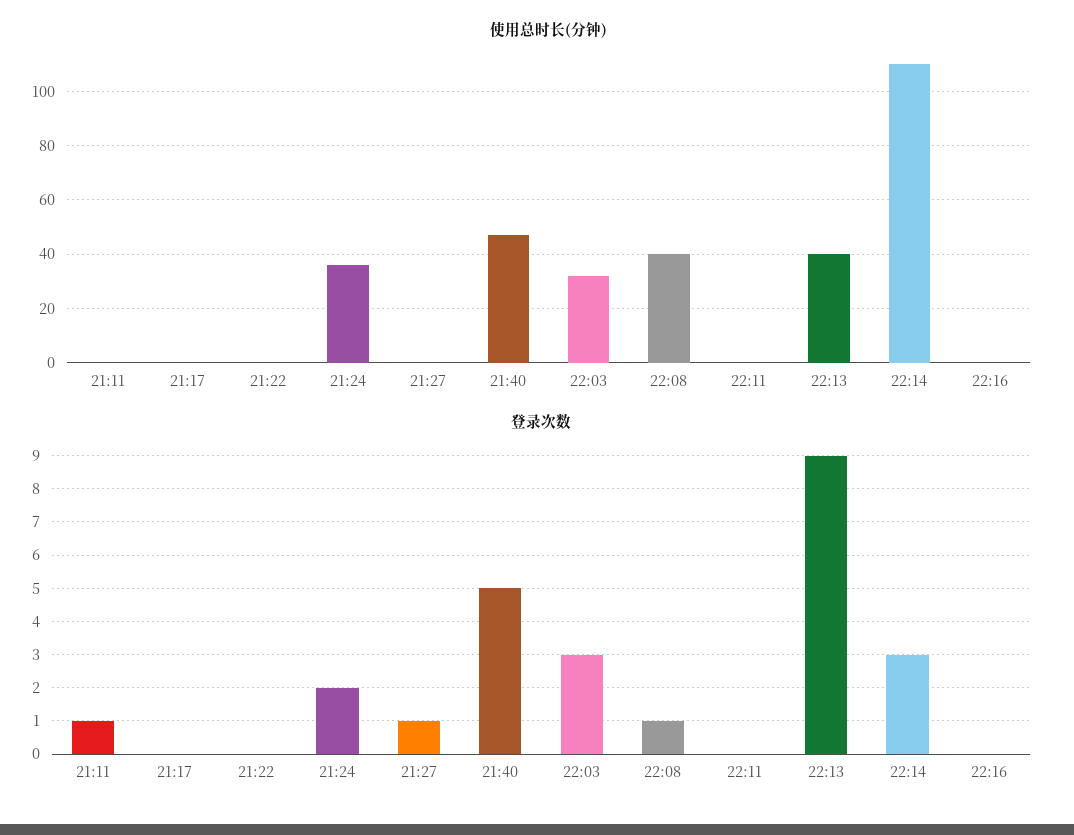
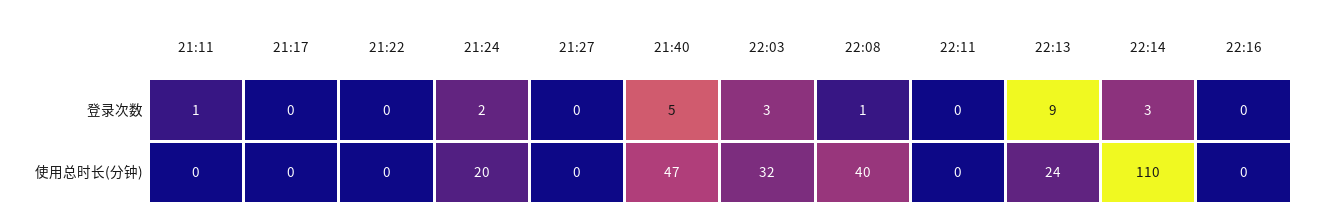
使用总时长(分钟), 21:24: 35 -> 20
使用总时长(分钟), 22:13: 40 -> 24
登录次数, 21:27: 1 -> 0

